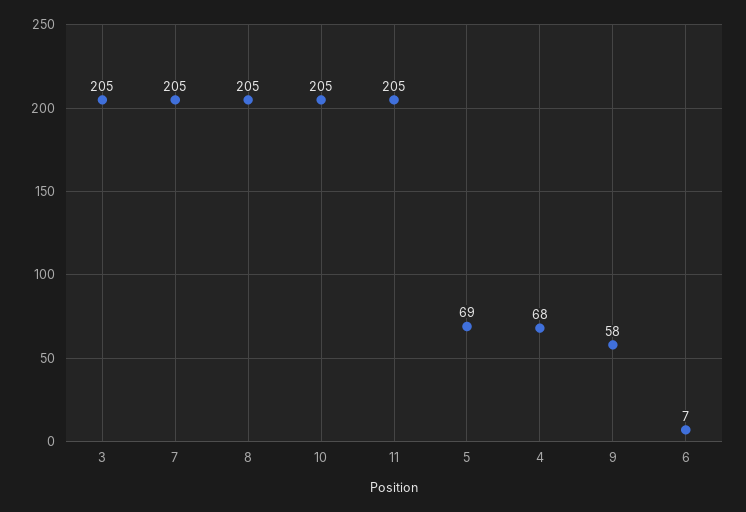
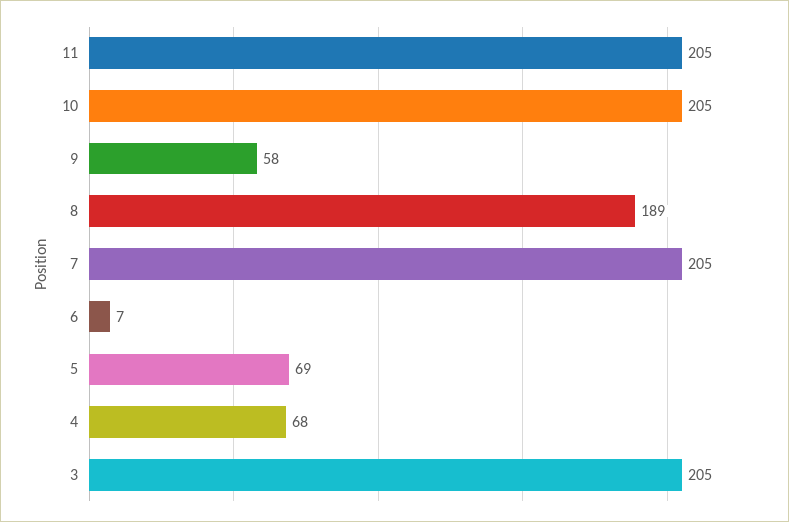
8: 205 -> 189

